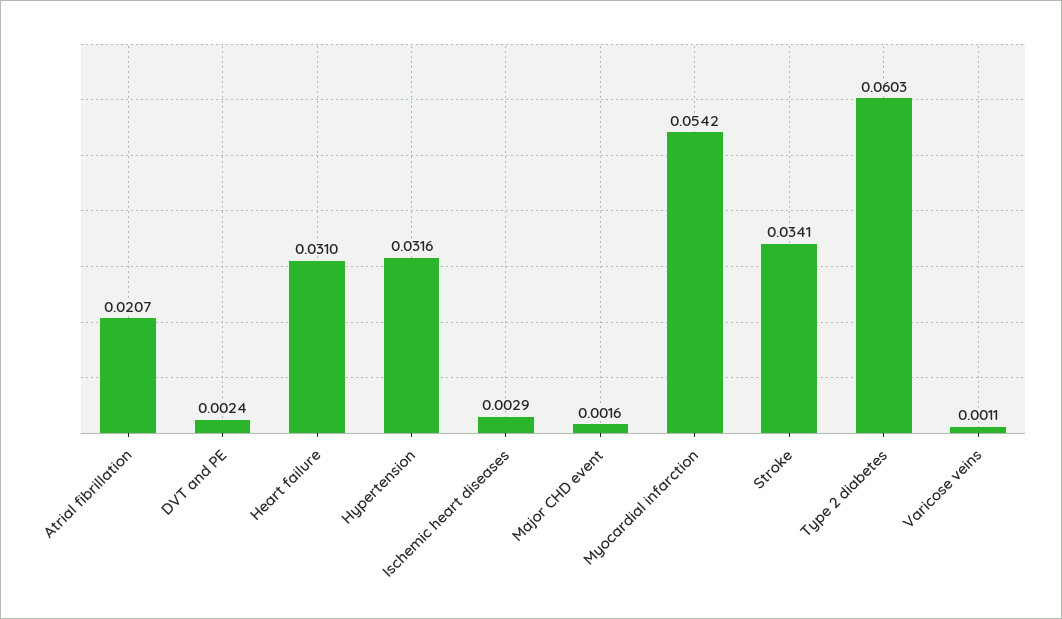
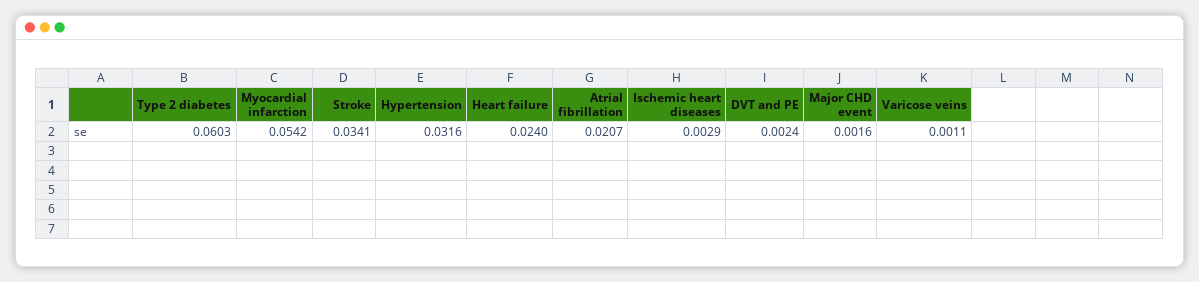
Heart failure: 0.031 -> 0.024

